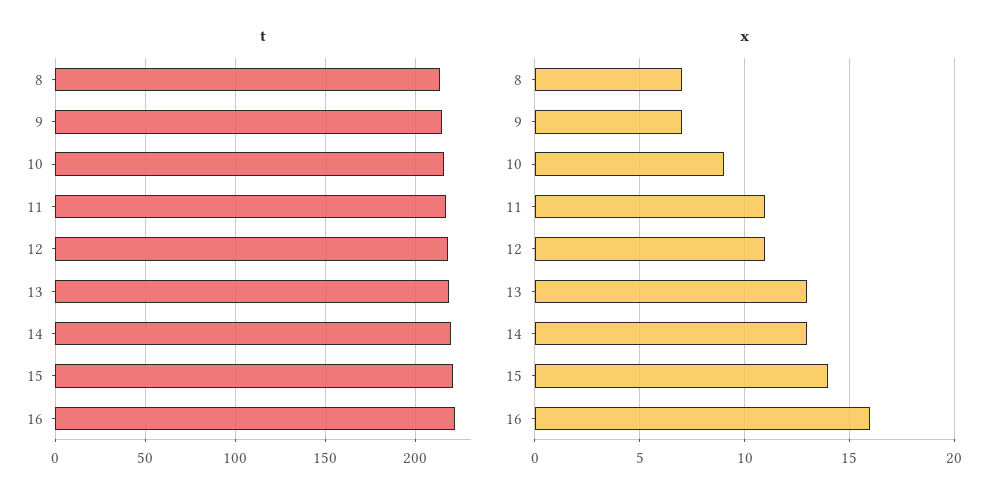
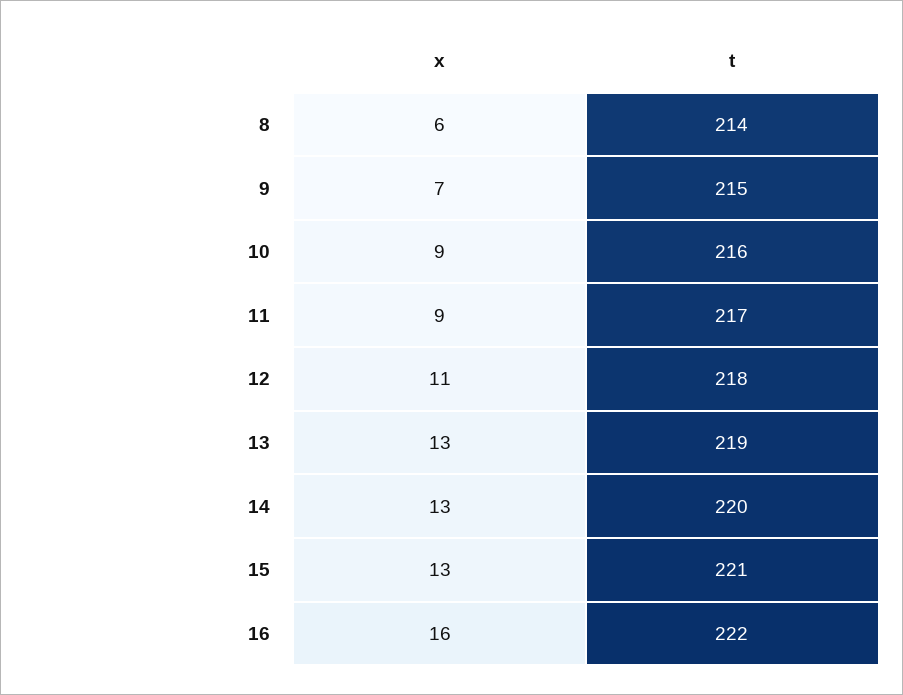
x, 8: 7 -> 6
x, 11: 11 -> 9
x, 15: 14 -> 13

